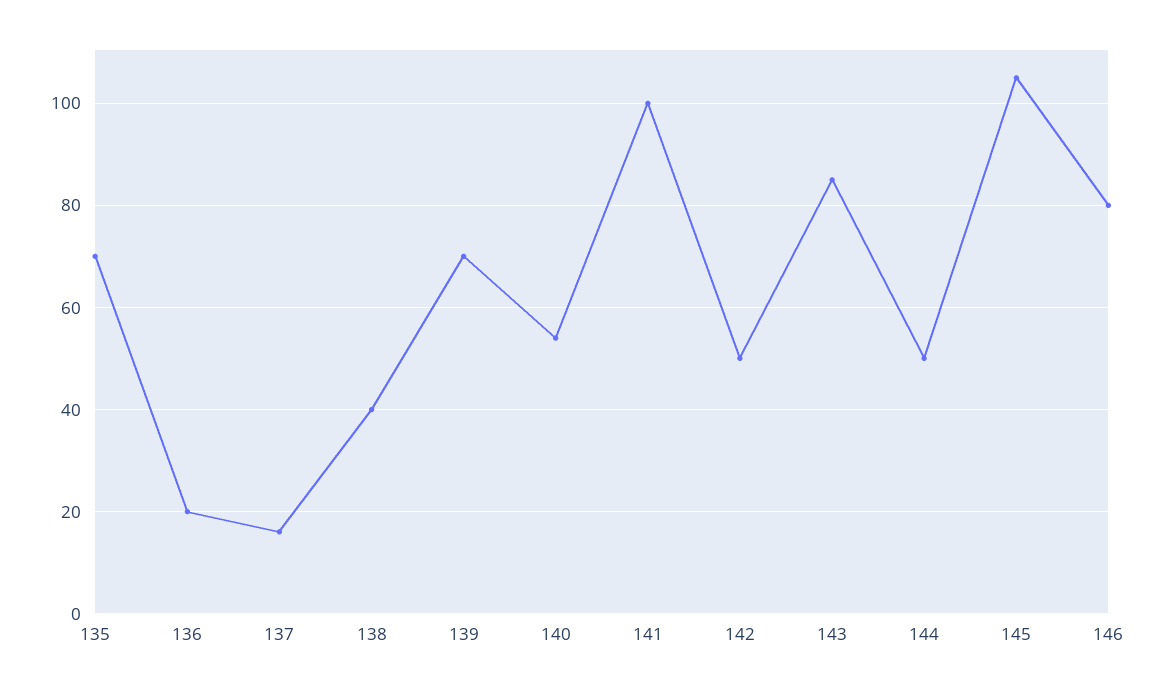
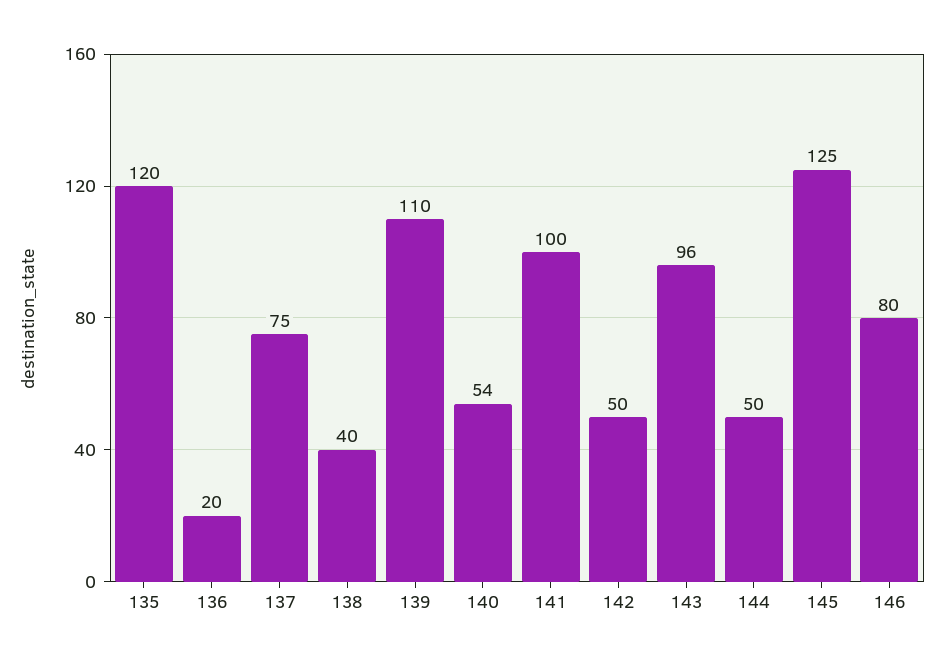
135: 70 -> 120
137: 15 -> 75
139: 70 -> 110
143: 85 -> 96
145: 105 -> 125

